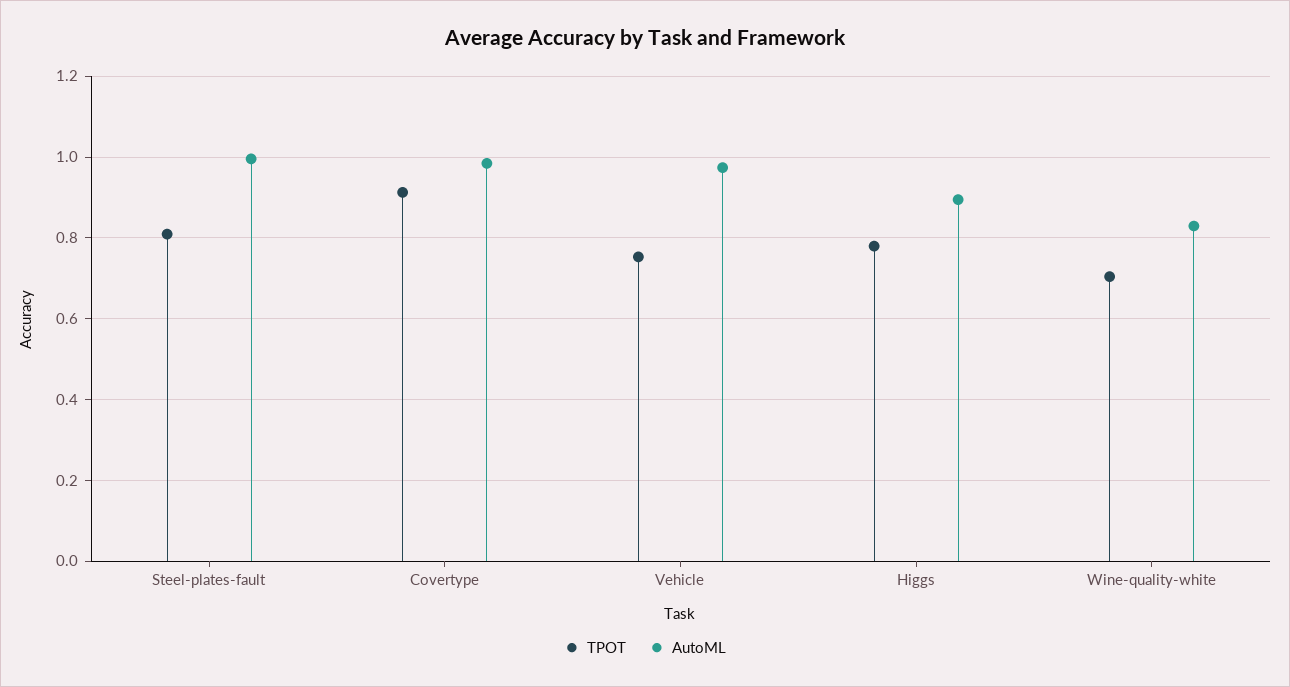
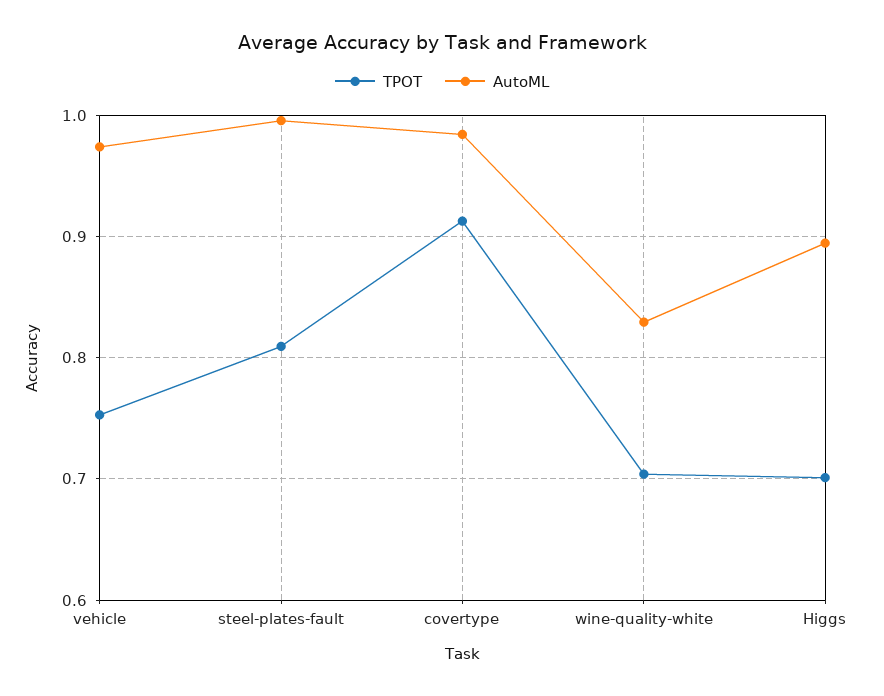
TPOT, Higgs: 0.78 -> 0.7

